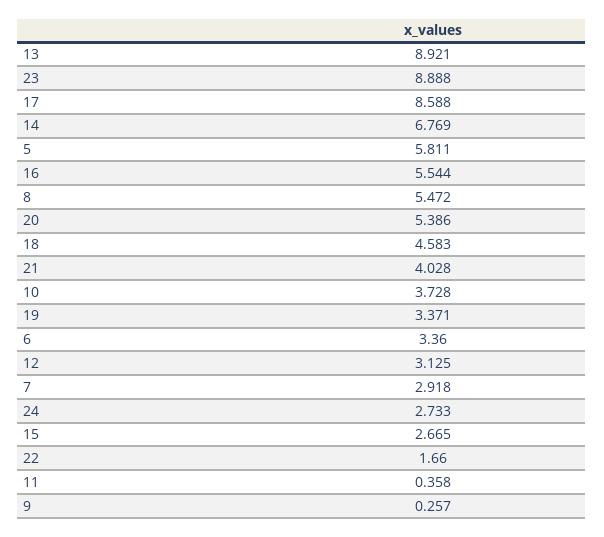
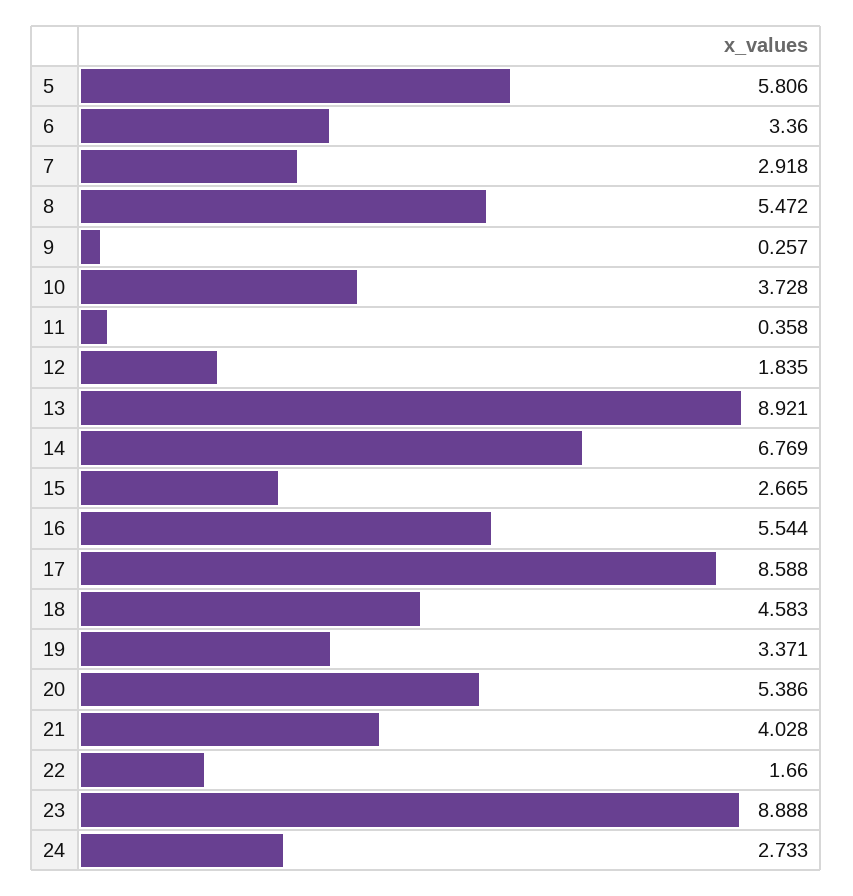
5: 5.811 -> 5.806
12: 3.125 -> 1.835

